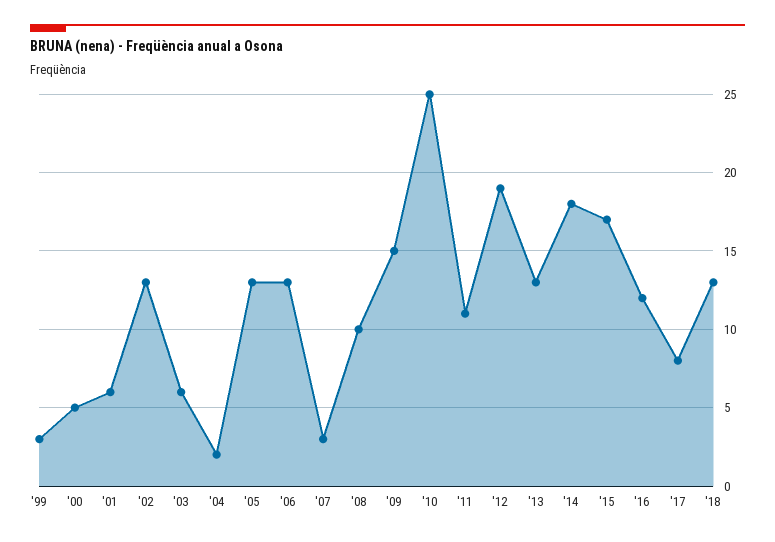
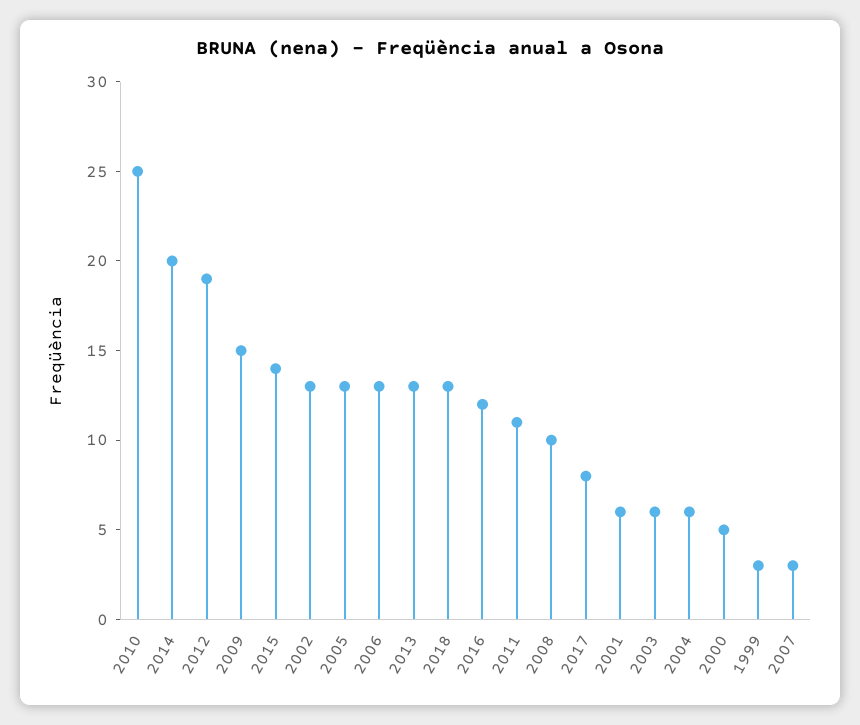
'04: 2 -> 6
'14: 18 -> 20
'15: 17 -> 14

